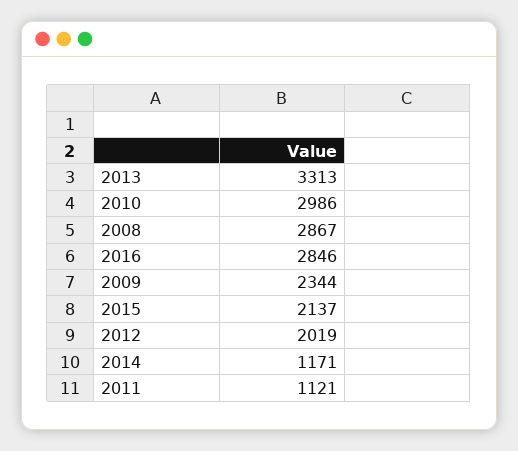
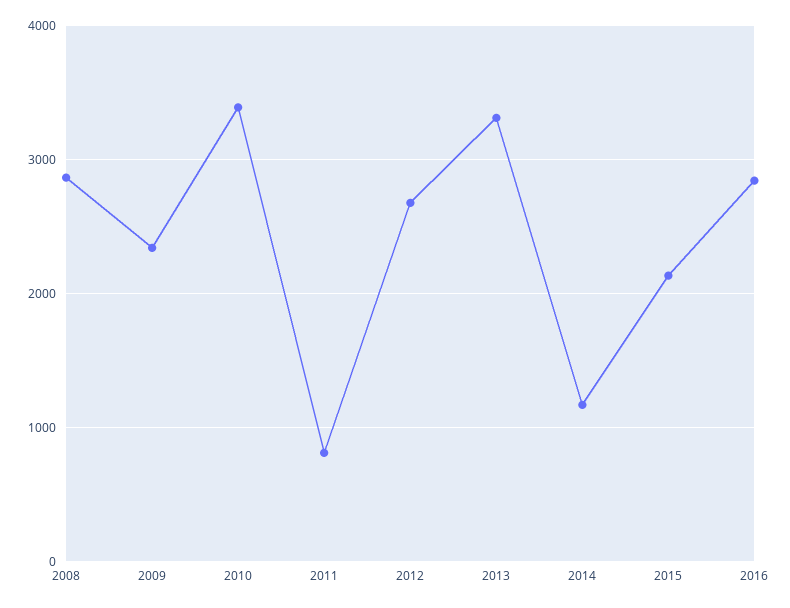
2010: 2986 -> 3400
2012: 2019 -> 2700
2011: 1121 -> 800

